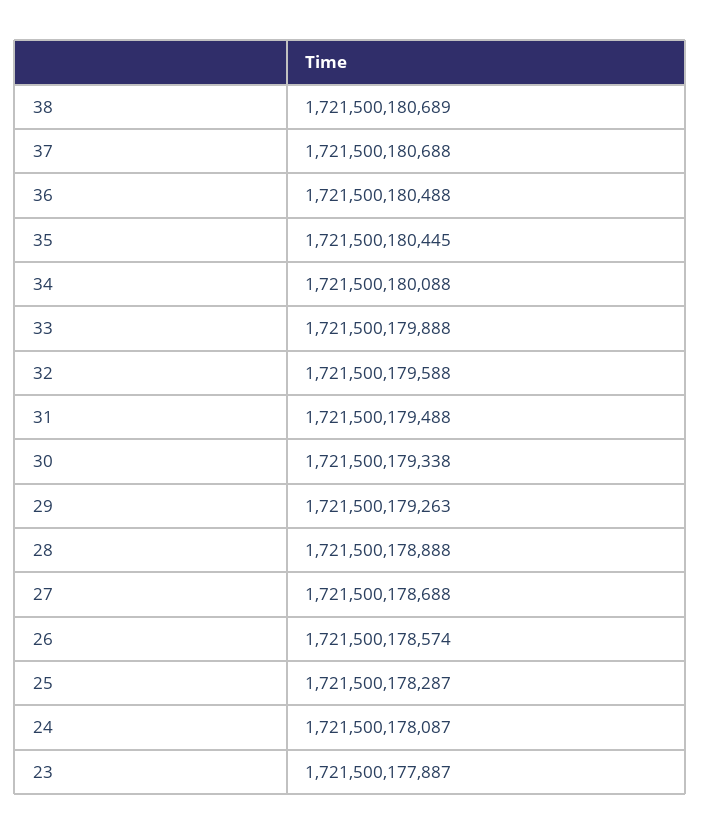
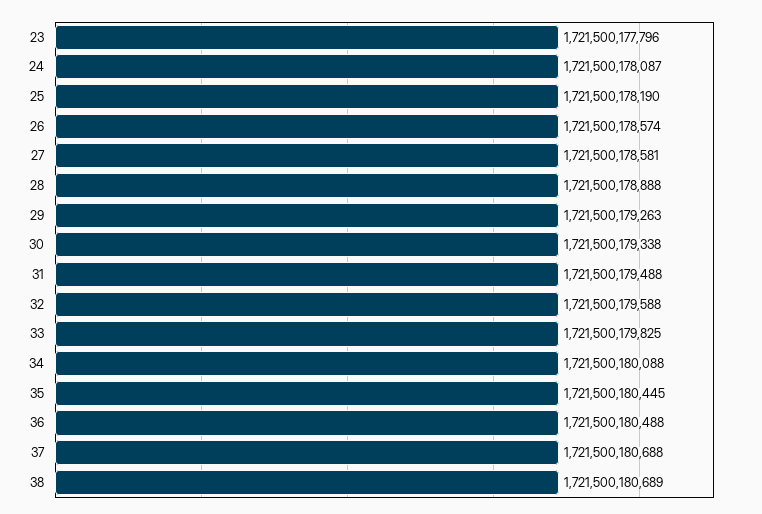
33: 1721500179888 -> 1721500179825
27: 1721500178688 -> 1721500178581
25: 1721500178287 -> 1721500178190
23: 1721500177887 -> 1721500177796

